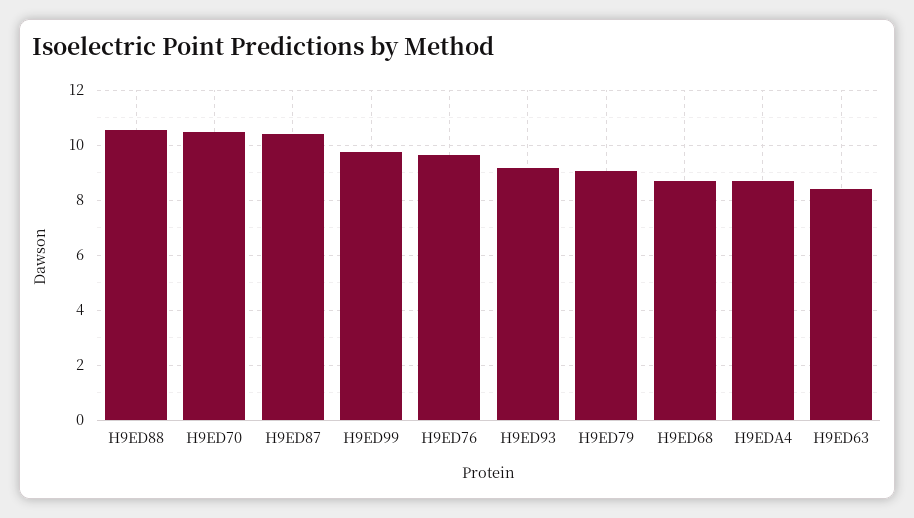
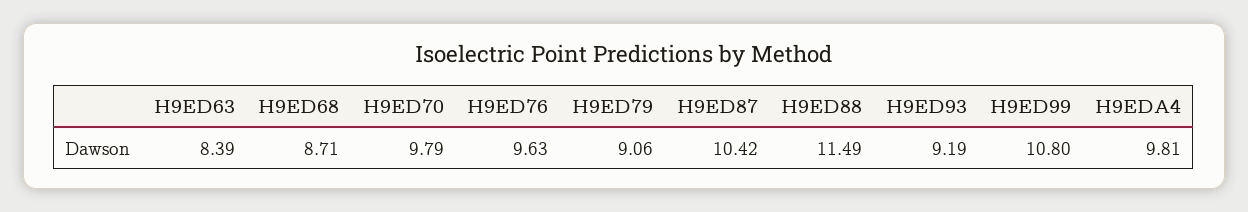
H9ED88: 10.5 -> 11.49
H9ED70: 10.5 -> 9.79
H9ED99: 9.75 -> 10.8
H9EDA4: 8.75 -> 9.81

